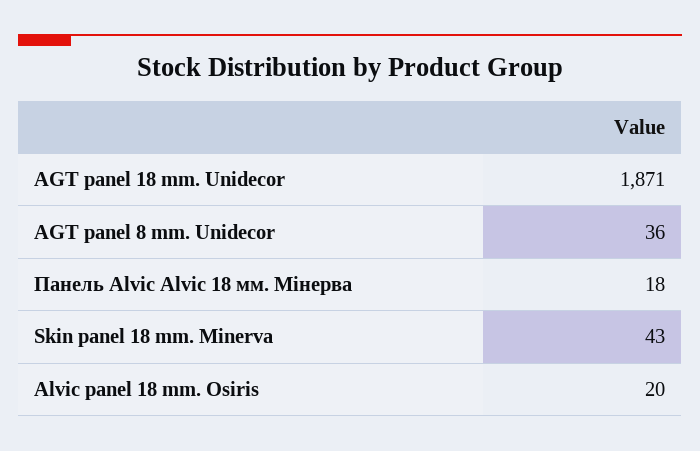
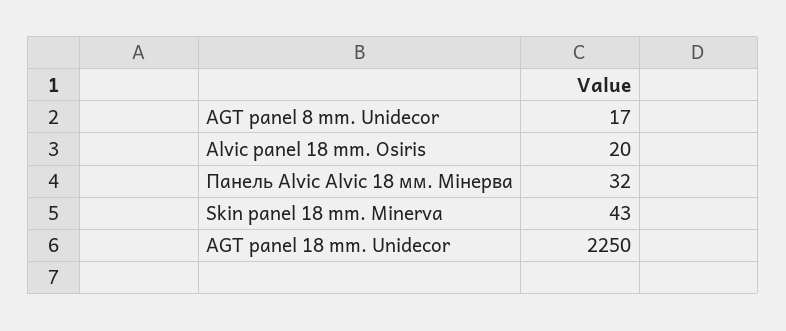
AGT panel 18 mm. Unidecor: 1871 -> 2250
AGT panel 8 mm. Unidecor: 36 -> 17
Панель Alvic Alvic 18 мм. Мінерва: 18 -> 32

